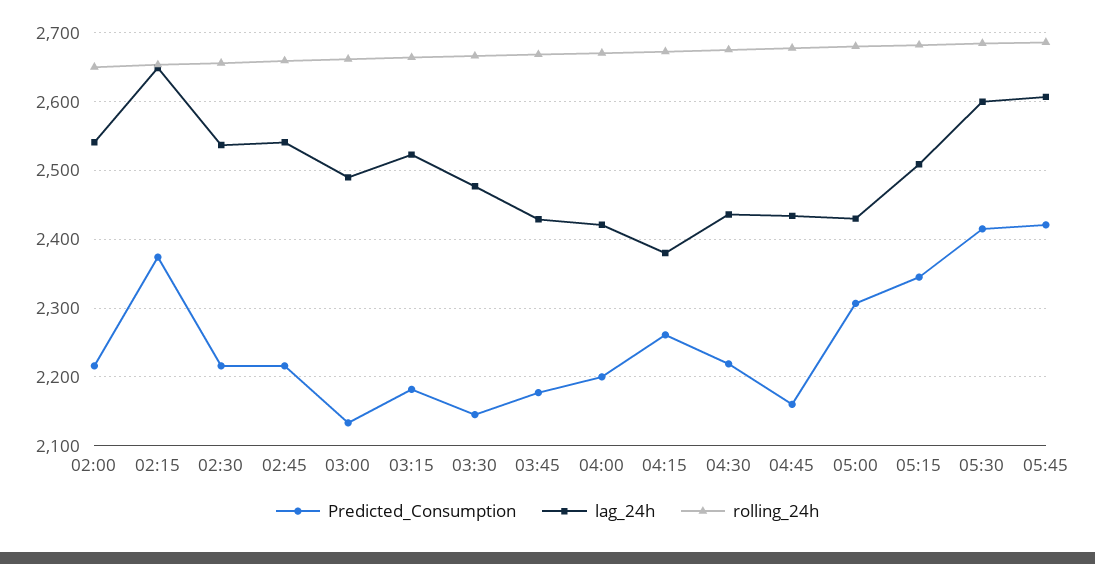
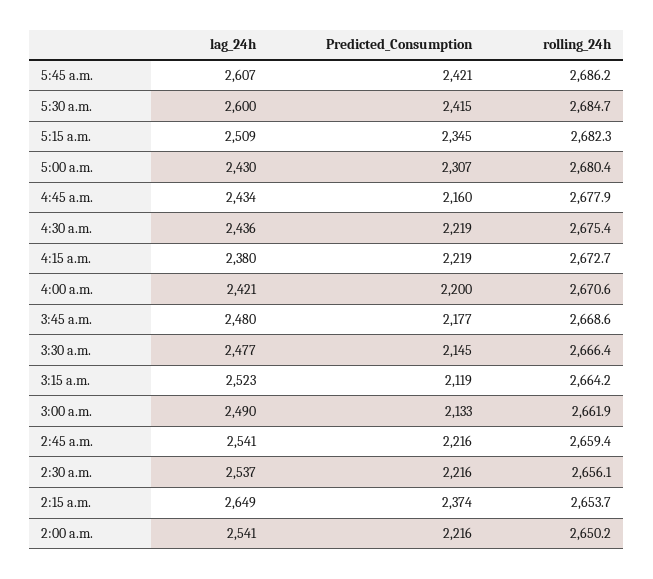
Predicted_Consumption, 03:15: 2180 -> 2119
lag_24h, 03:45: 2430 -> 2480
Predicted_Consumption, 04:15: 2260 -> 2219

